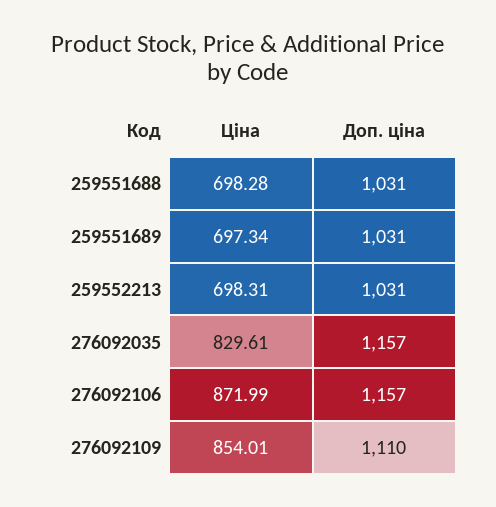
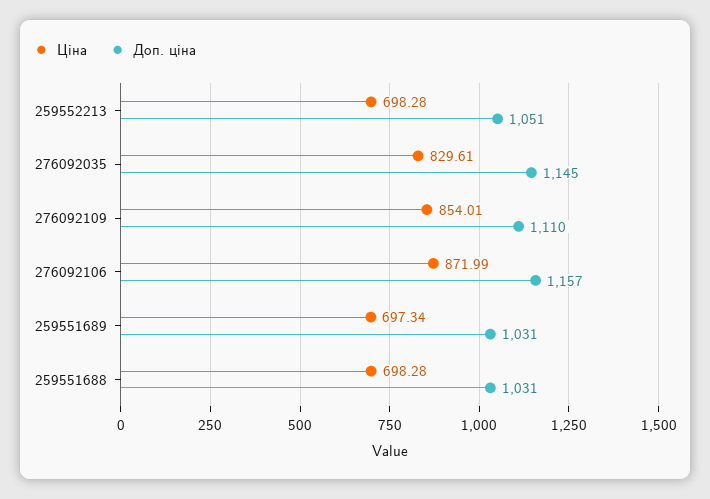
Ціна, 259552213: 698.31 -> 698.28
Доп. ціна, 259552213: 1031 -> 1051
Доп. ціна, 276092035: 1157 -> 1145

